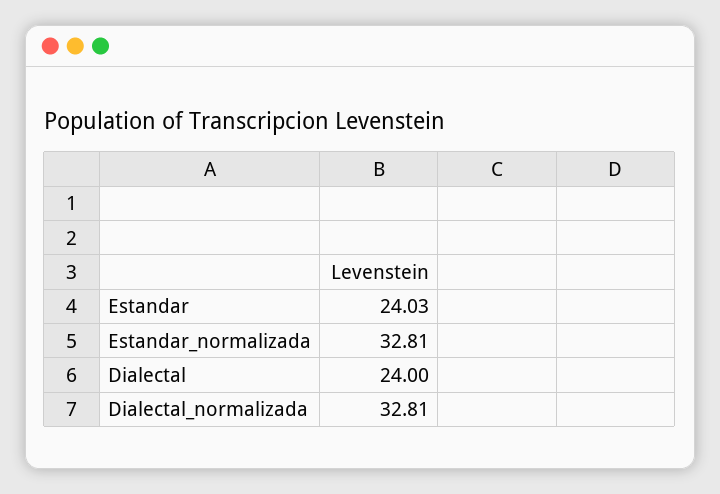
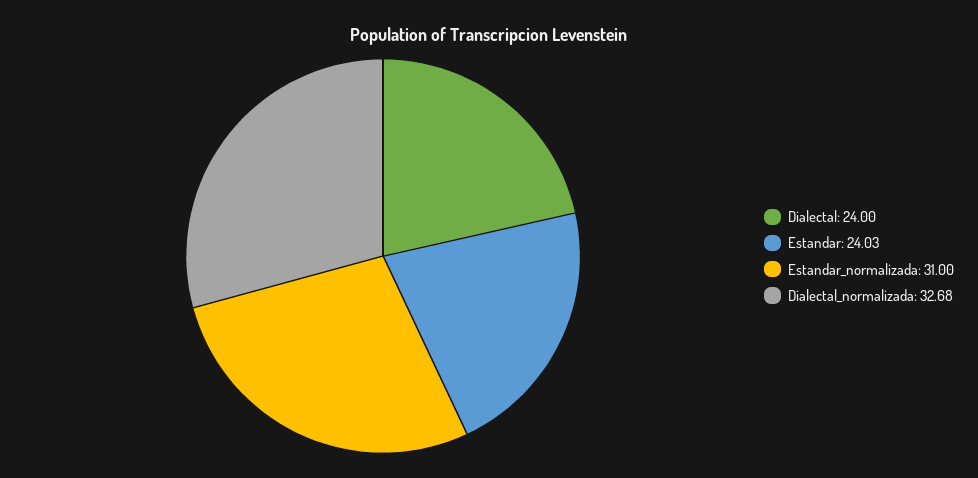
Estandar_normalizada: 32.81 -> 31
Dialectal_normalizada: 32.81 -> 32.68

